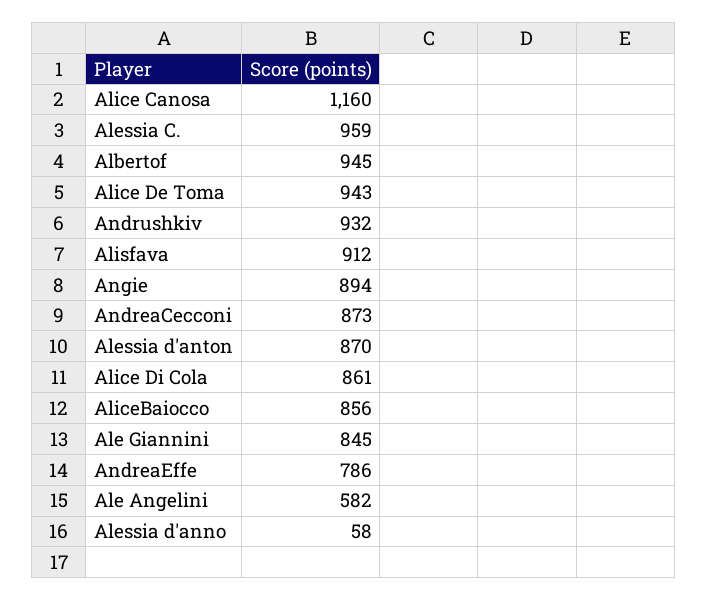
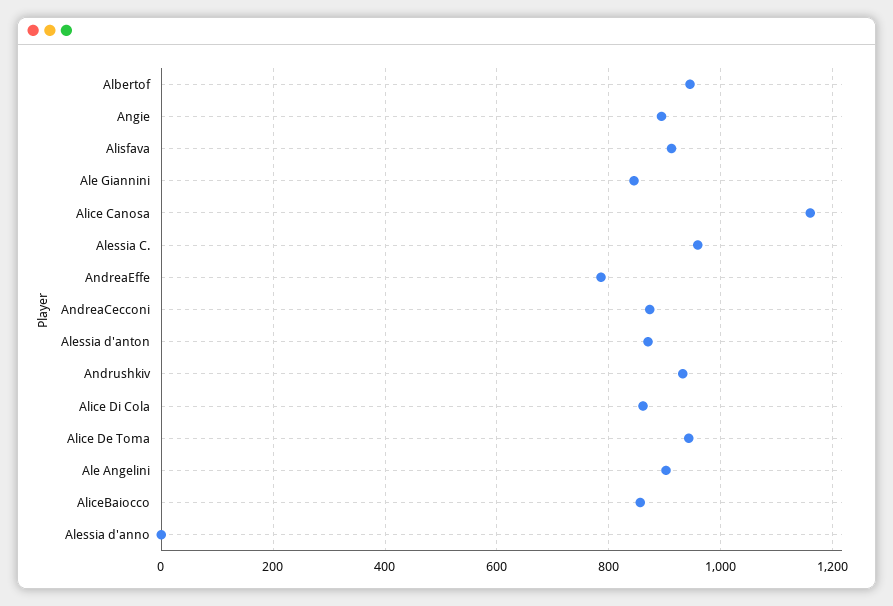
Ale Angelini: 582 -> 900
Alessia d'anno: 58 -> 0

